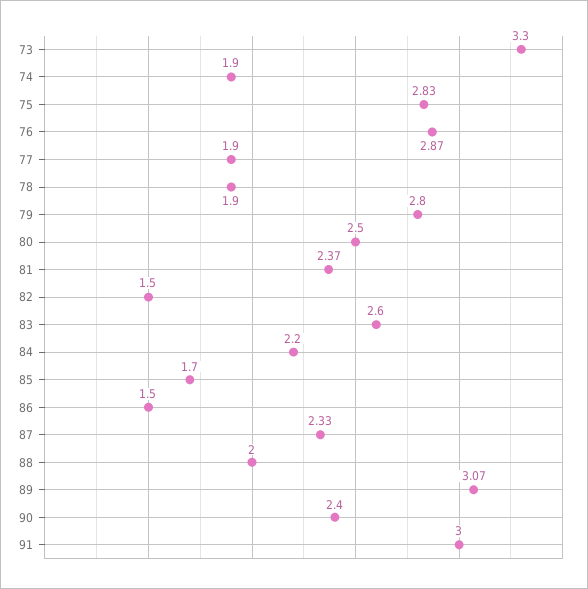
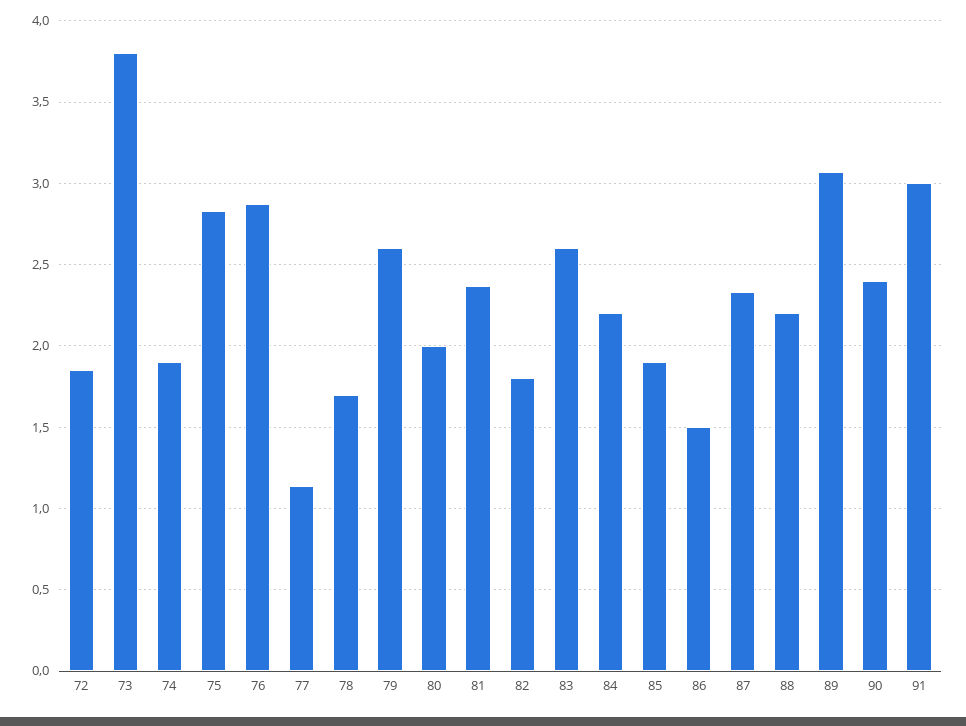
73: 3.3 -> 3.8
77: 1.9 -> 1.15
78: 1.9 -> 1.7
79: 2.8 -> 2.6
80: 2.5 -> 2
82: 1.5 -> 1.8
85: 1.7 -> 1.9
88: 2 -> 2.2
72: none -> 1.85

